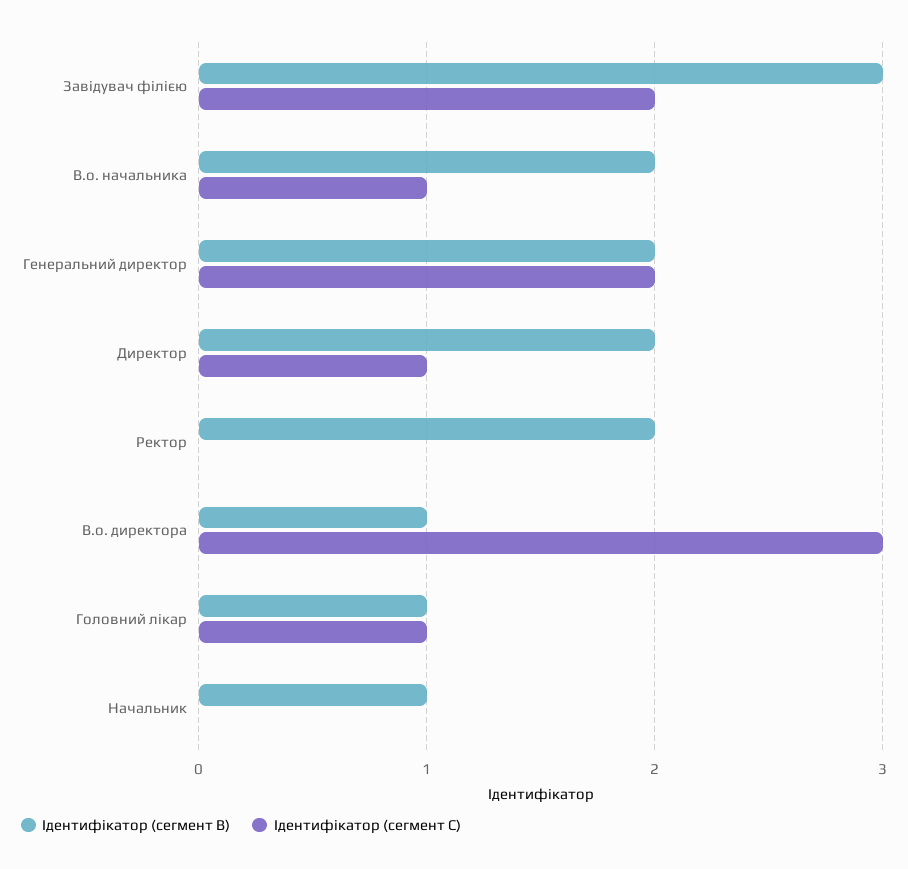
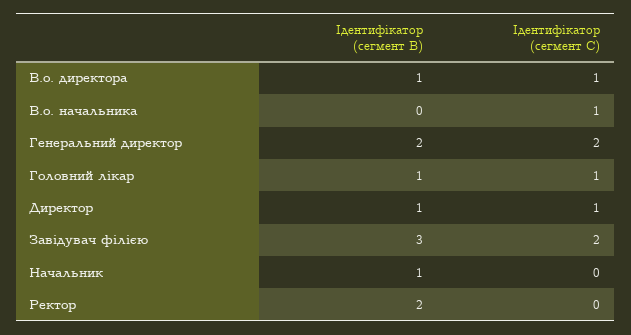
Ідентифікатор (сегмент B), В.о. начальника: 2 -> 0
Ідентифікатор (сегмент B), Директор: 2 -> 1
Ідентифікатор (сегмент C), В.о. директора: 3 -> 1

